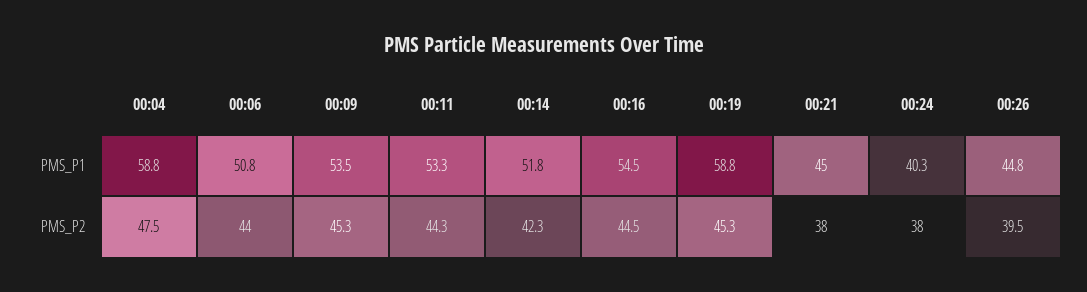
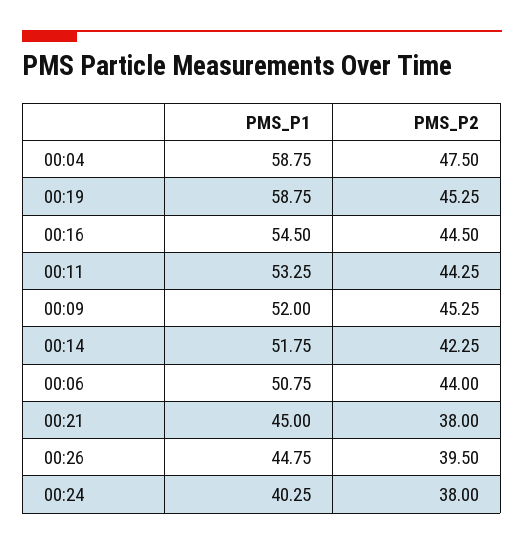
00:09, PMS_P1: 53.5 -> 52

